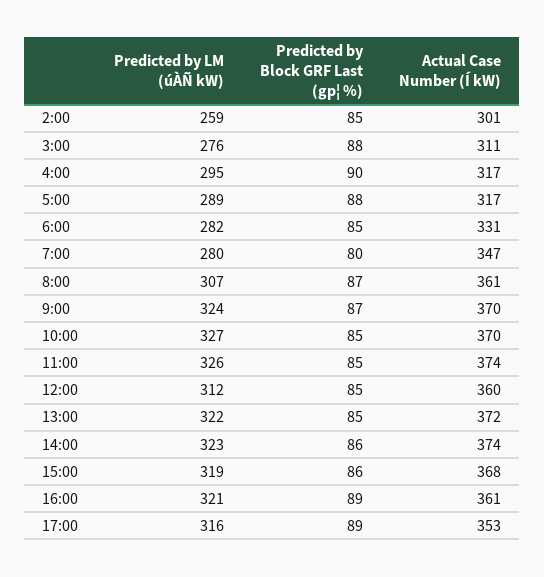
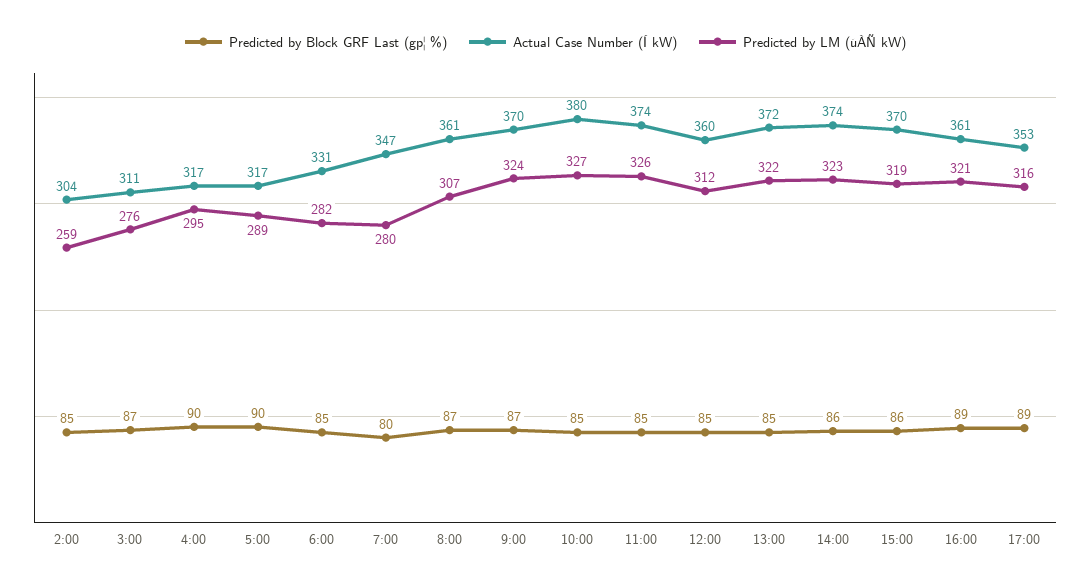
Actual Case Number (Í kW), 2:00: 301 -> 304
Predicted by Block GRF Last (gp¦ %), 3:00: 88 -> 87
Predicted by Block GRF Last (gp¦ %), 5:00: 88 -> 90
Actual Case Number (Í kW), 10:00: 370 -> 380
Actual Case Number (Í kW), 15:00: 368 -> 370

